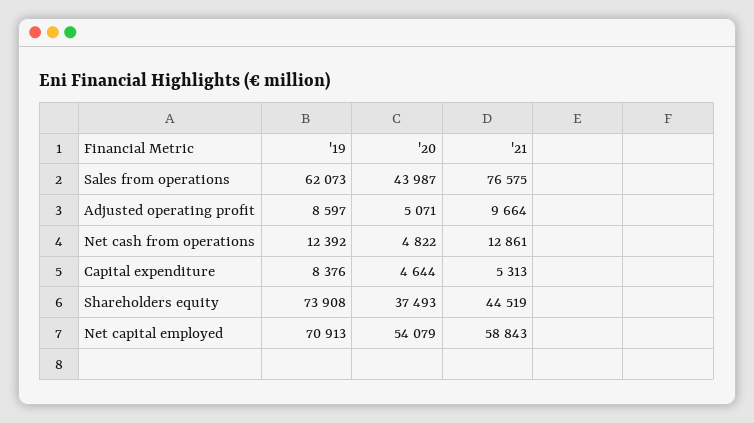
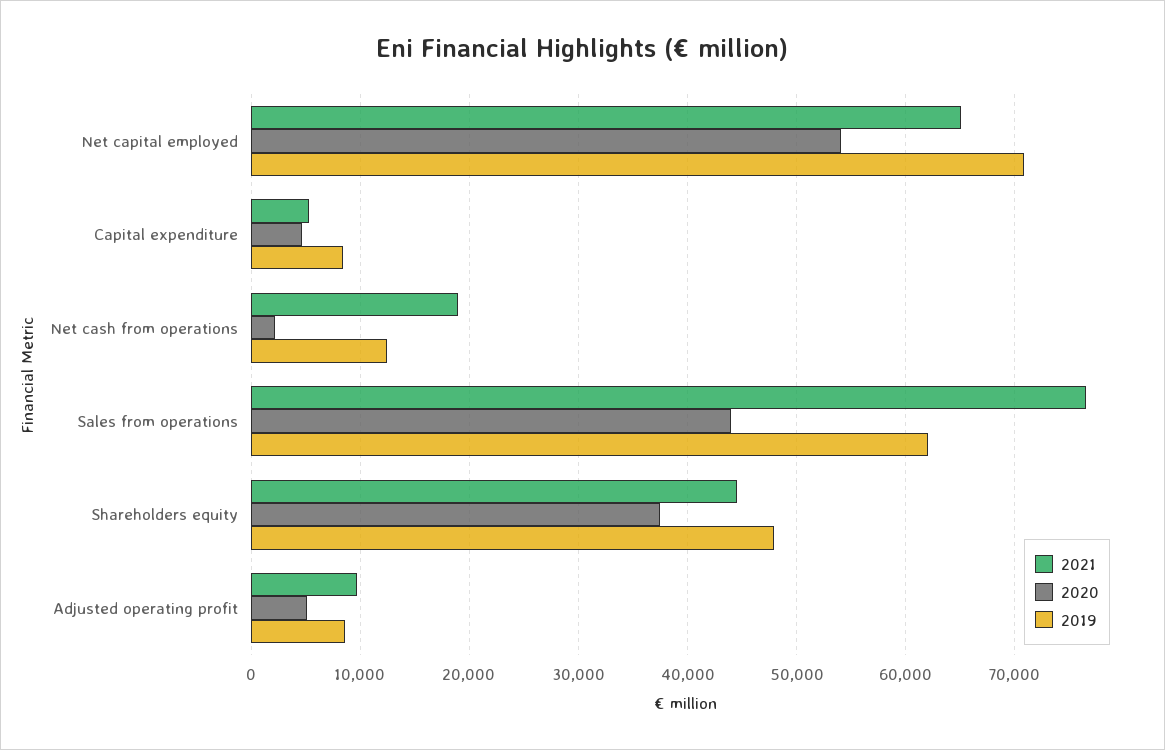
'20, Net cash from operations: 4822 -> 2000
'21, Net cash from operations: 12861 -> 19000
'19, Shareholders equity: 73908 -> 48000
'21, Net capital employed: 58843 -> 65000

